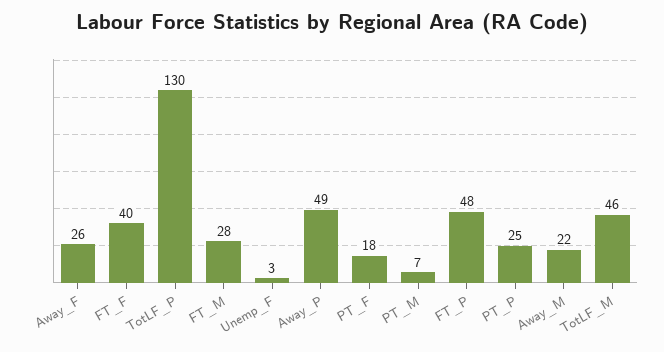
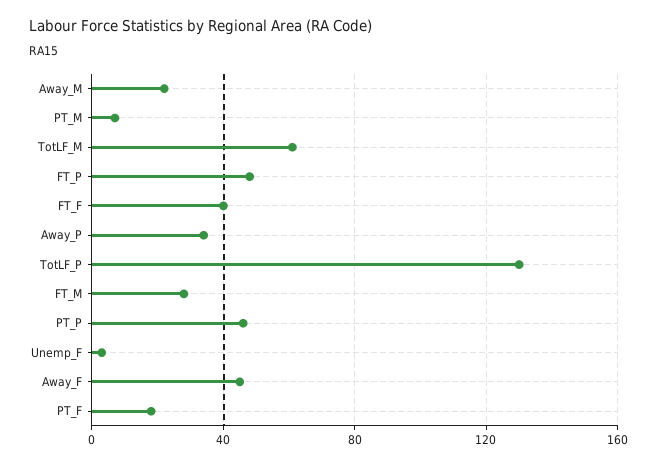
Away_F: 26 -> 45
Away_P: 49 -> 35
PT_P: 25 -> 45
TotLF_M: 46 -> 60

